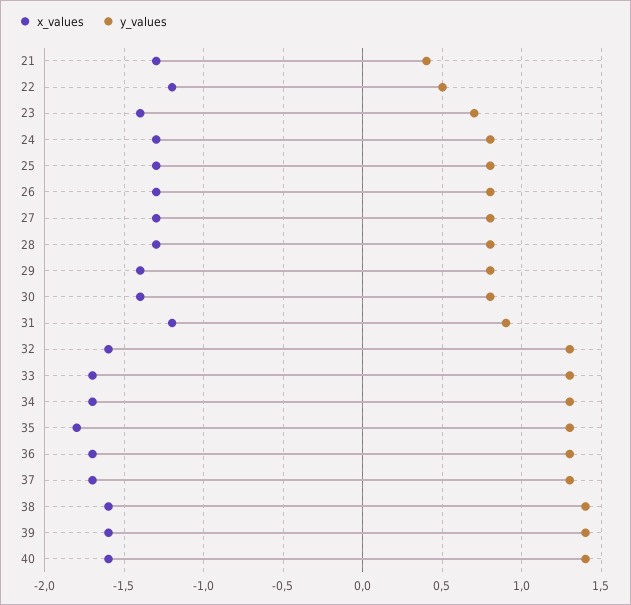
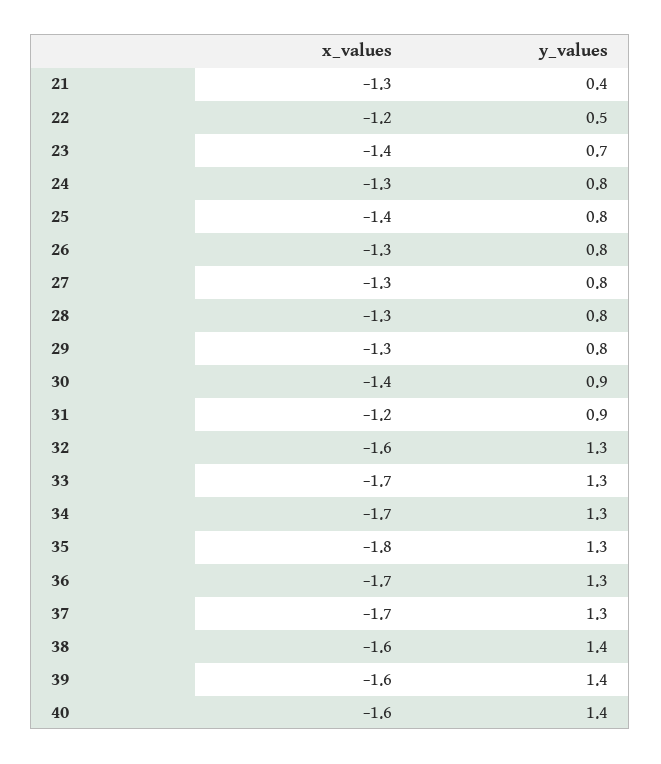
x_values, 25: -1.3 -> -1.4
x_values, 29: -1.4 -> -1.3
y_values, 30: 0.8 -> 0.9

